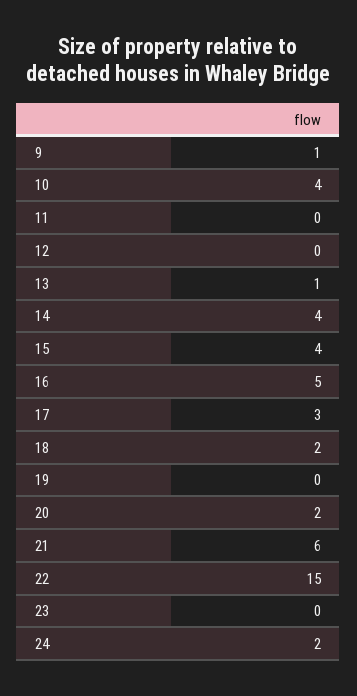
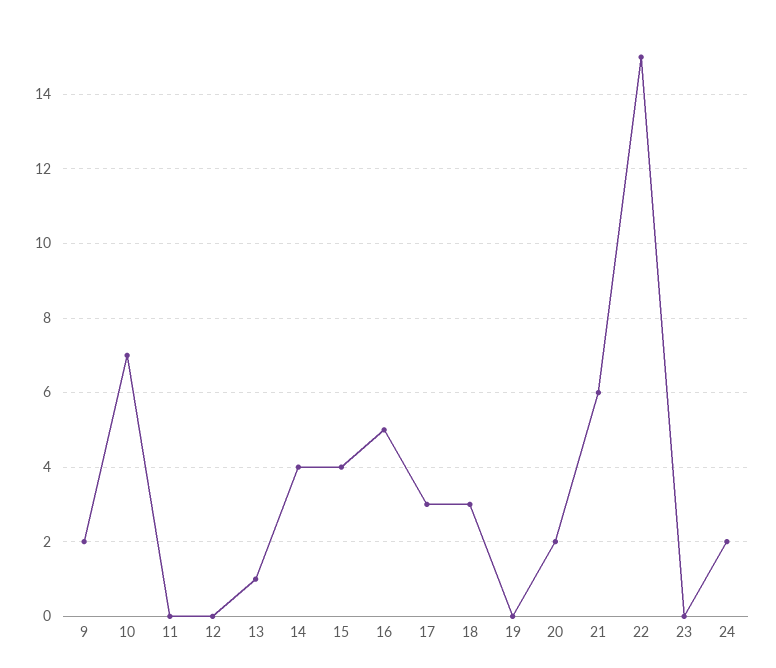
9: 1 -> 2
10: 4 -> 7
18: 2 -> 3

